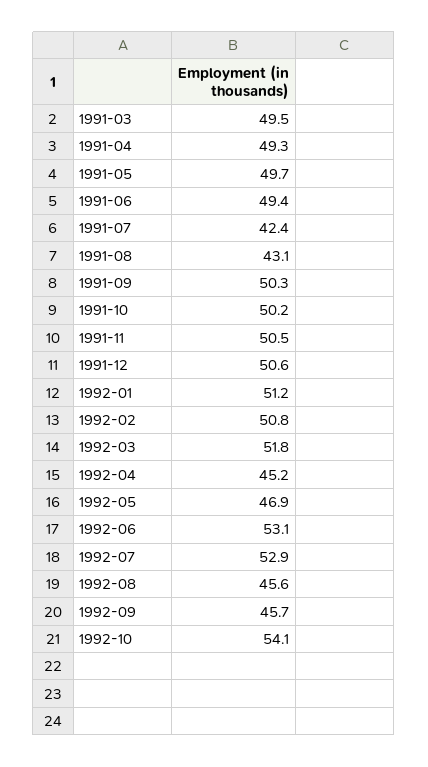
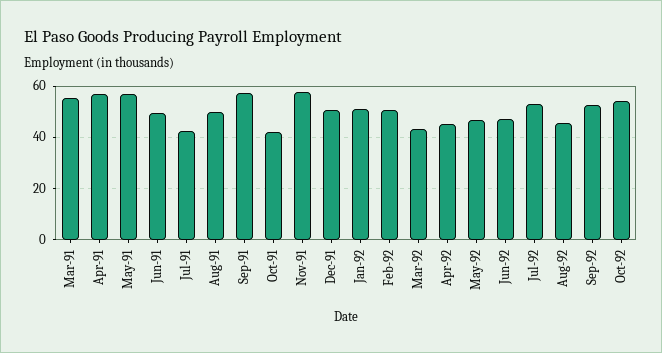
1991-03: 49.5 -> 55
1991-04: 49.3 -> 57.5
1991-05: 49.7 -> 57.5
1991-08: 43.1 -> 50
1991-09: 50.3 -> 57.5
1991-10: 50.2 -> 42.5
1991-11: 50.5 -> 57.5
1992-03: 51.8 -> 42.5
1992-06: 53.1 -> 47.5
1992-09: 45.7 -> 52.5

